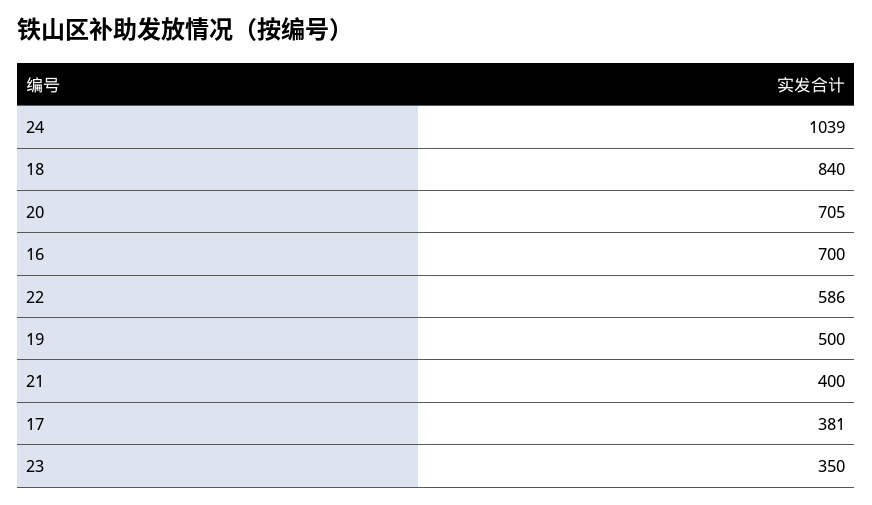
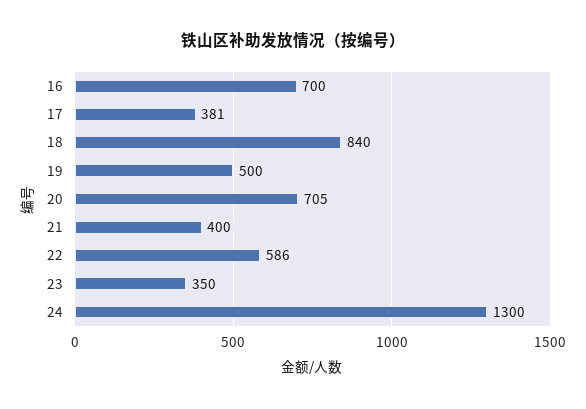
24: 1039 -> 1300

